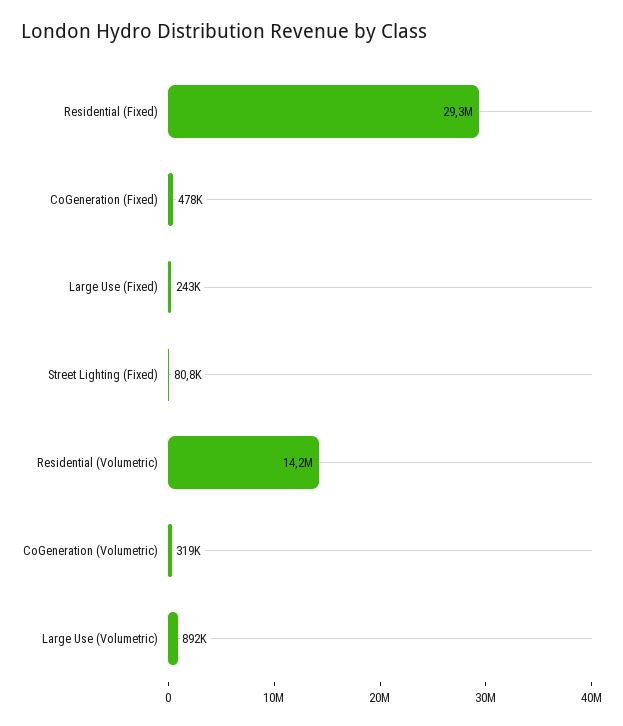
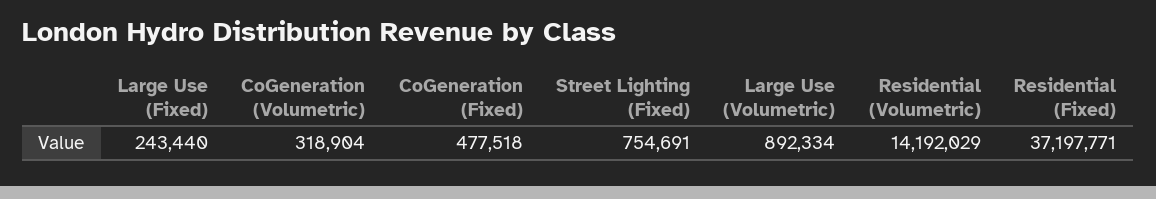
Residential (Fixed): 29300000 -> 37197771
Street Lighting (Fixed): 80800 -> 754691

